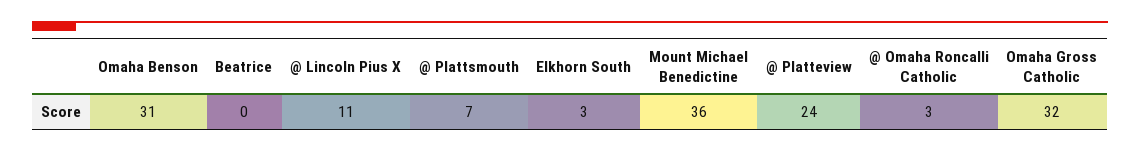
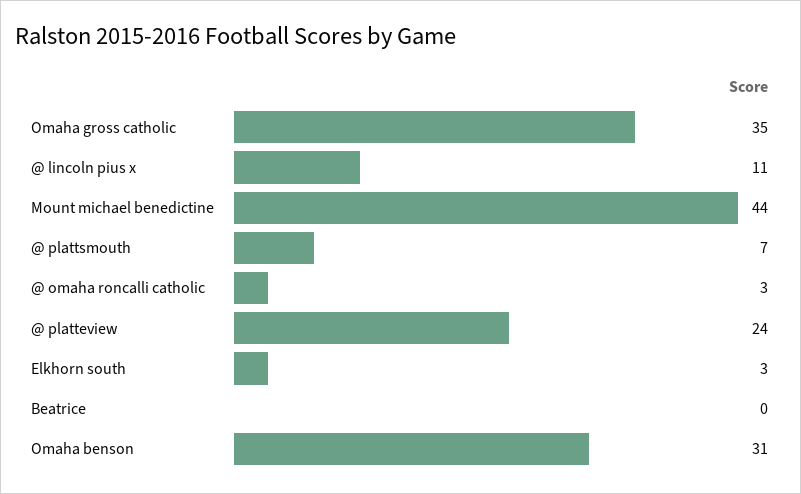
Mount Michael Benedictine: 36 -> 44
Omaha Gross Catholic: 32 -> 35

